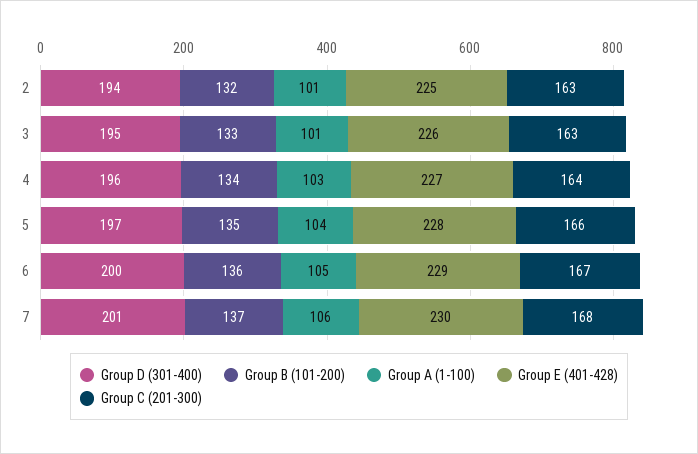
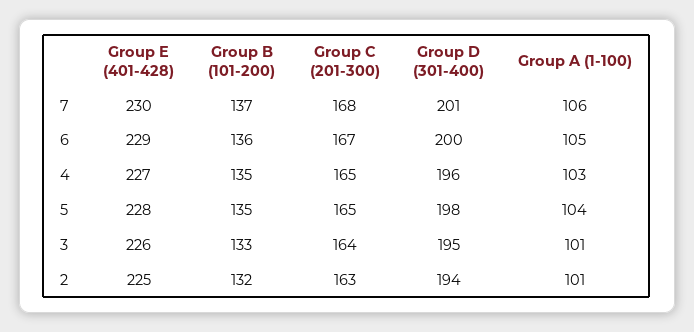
Group C (201-300), 3: 163 -> 164
Group B (101-200), 4: 134 -> 135
Group C (201-300), 4: 164 -> 165
Group D (301-400), 5: 197 -> 198
Group C (201-300), 5: 166 -> 165

